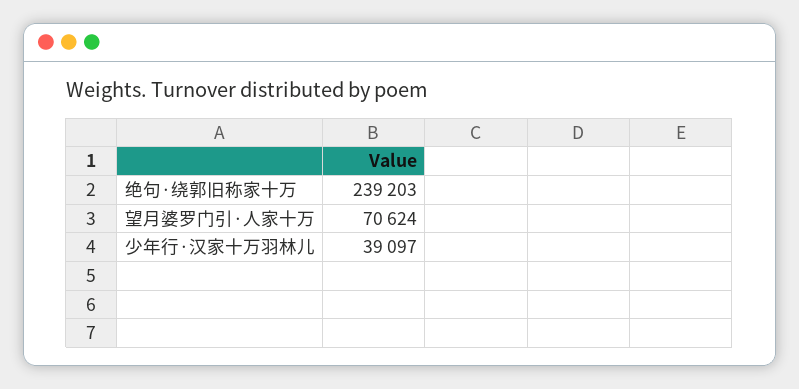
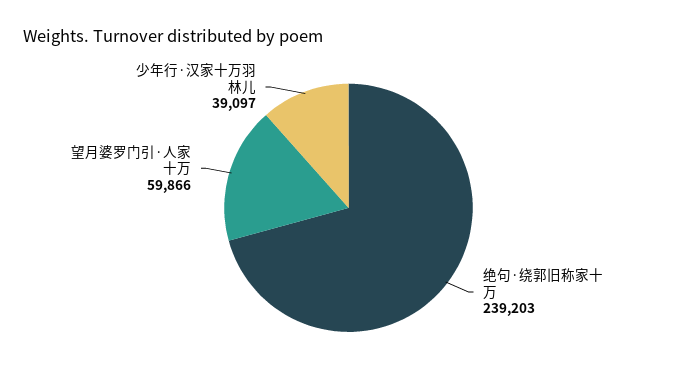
望月婆罗门引·人家十万: 70624 -> 59866

